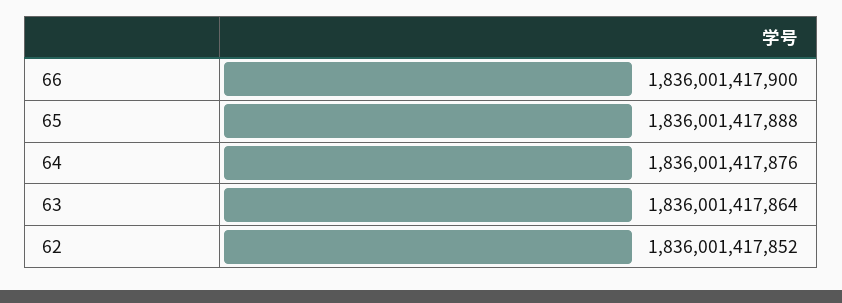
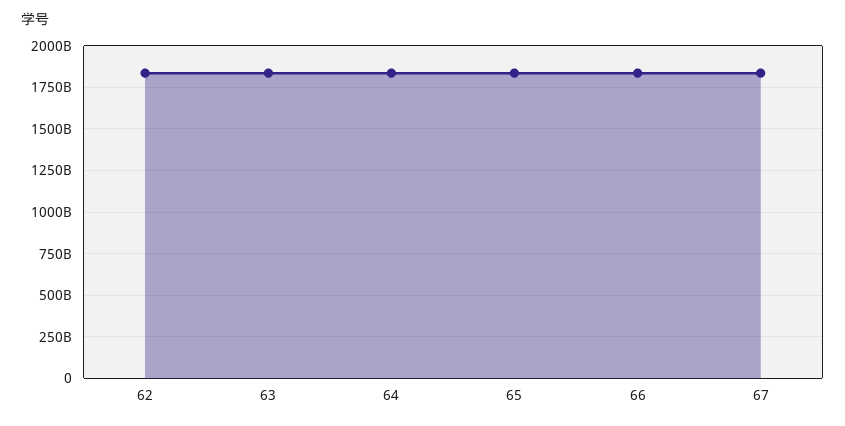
67: none -> 1850000000000

